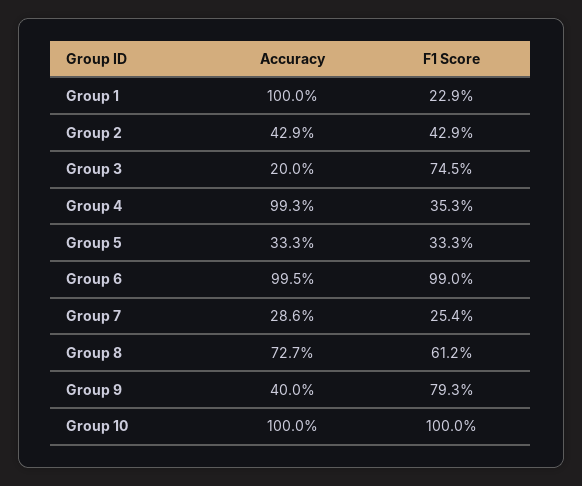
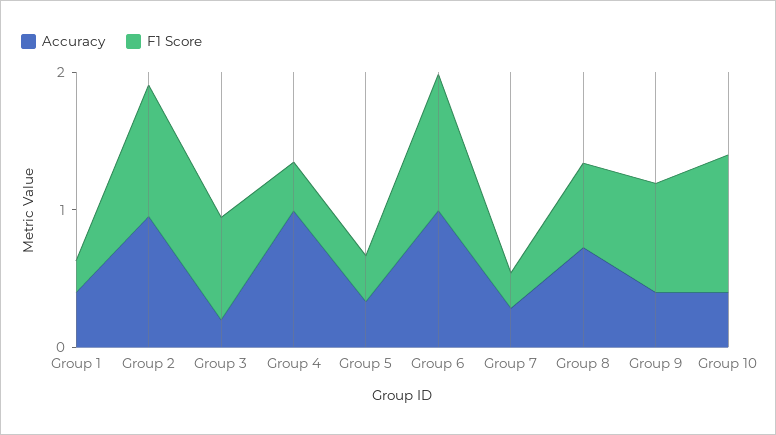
Accuracy, Group 1: 1 -> 0.4
Accuracy, Group 2: 0.429 -> 1
F1 Score, Group 2: 0.429 -> 1
Accuracy, Group 10: 1 -> 0.4

